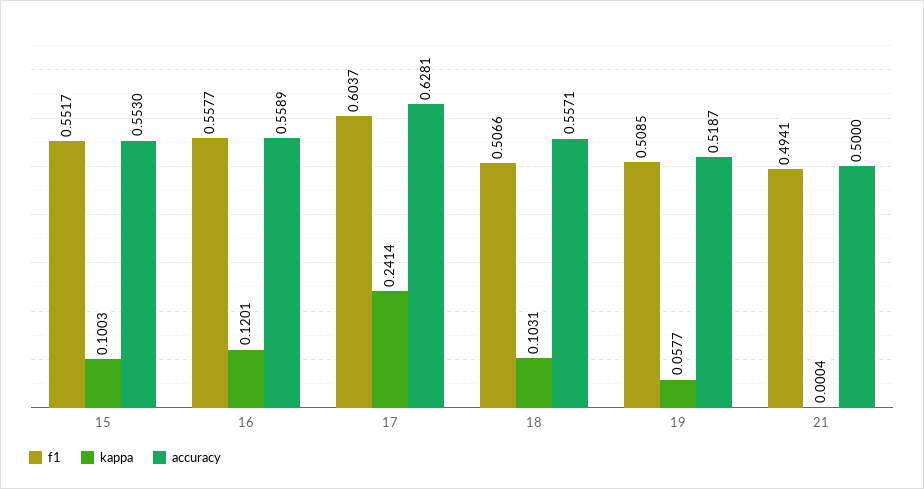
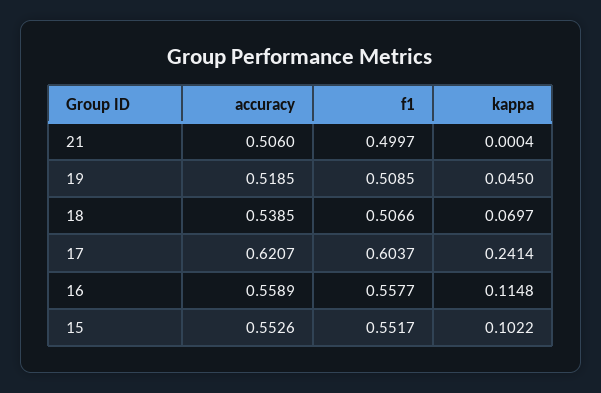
kappa, 15: 0.1003 -> 0.1022
accuracy, 15: 0.553 -> 0.5526
kappa, 16: 0.1201 -> 0.1148
accuracy, 17: 0.6281 -> 0.6207
kappa, 18: 0.1031 -> 0.0697
accuracy, 18: 0.5571 -> 0.5385
kappa, 19: 0.0577 -> 0.045
accuracy, 19: 0.5187 -> 0.5185
f1, 21: 0.4941 -> 0.4997
accuracy, 21: 0.5 -> 0.506

